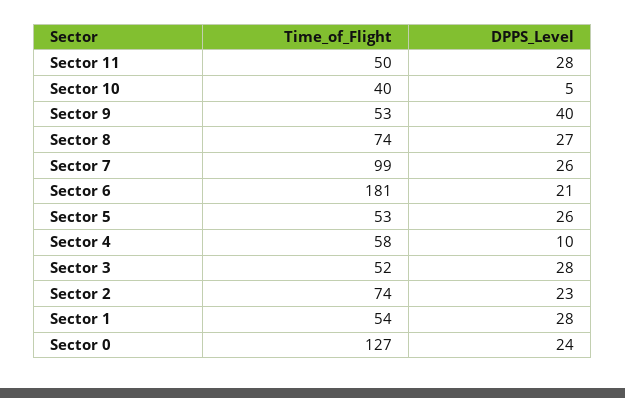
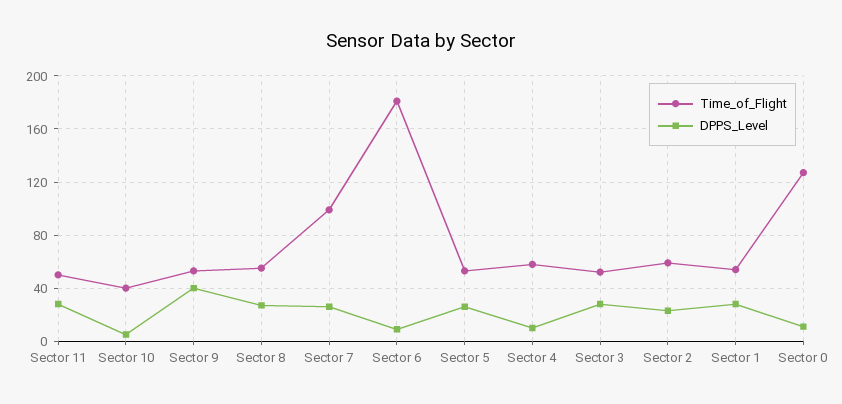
Time_of_Flight, Sector 8: 74 -> 55
DPPS_Level, Sector 6: 21 -> 10
Time_of_Flight, Sector 2: 74 -> 60
DPPS_Level, Sector 0: 24 -> 10

